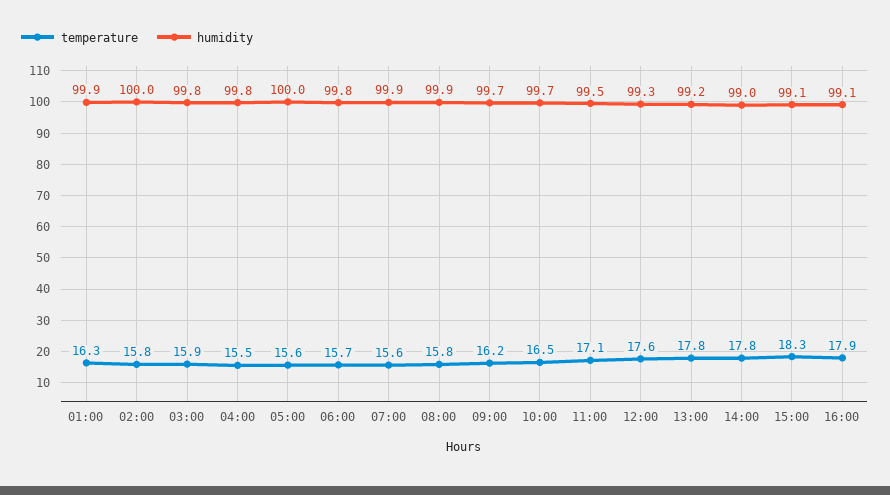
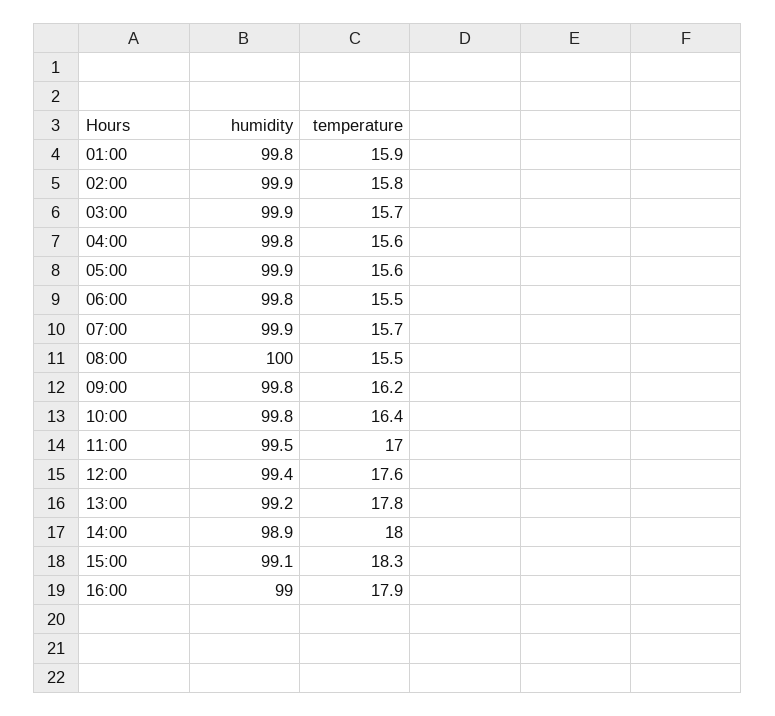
temperature, 01:00: 16.3 -> 15.9
humidity, 01:00: 99.9 -> 99.8
humidity, 02:00: 100 -> 99.9
temperature, 03:00: 15.9 -> 15.7
humidity, 03:00: 99.8 -> 99.9
temperature, 04:00: 15.5 -> 15.6
humidity, 05:00: 100 -> 99.9
temperature, 06:00: 15.7 -> 15.5
temperature, 07:00: 15.6 -> 15.7
temperature, 08:00: 15.8 -> 15.5
humidity, 08:00: 99.9 -> 100
humidity, 09:00: 99.7 -> 99.8
temperature, 10:00: 16.5 -> 16.4
humidity, 10:00: 99.7 -> 99.8
temperature, 11:00: 17.1 -> 17
humidity, 12:00: 99.3 -> 99.4
temperature, 14:00: 17.8 -> 18
humidity, 14:00: 99 -> 98.9
humidity, 16:00: 99.1 -> 99

